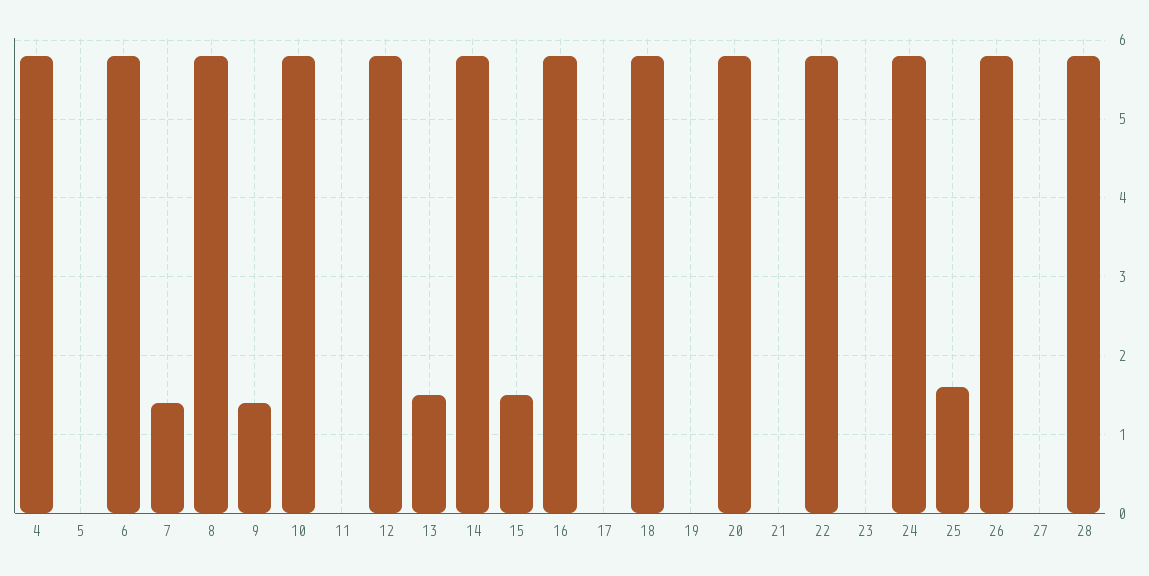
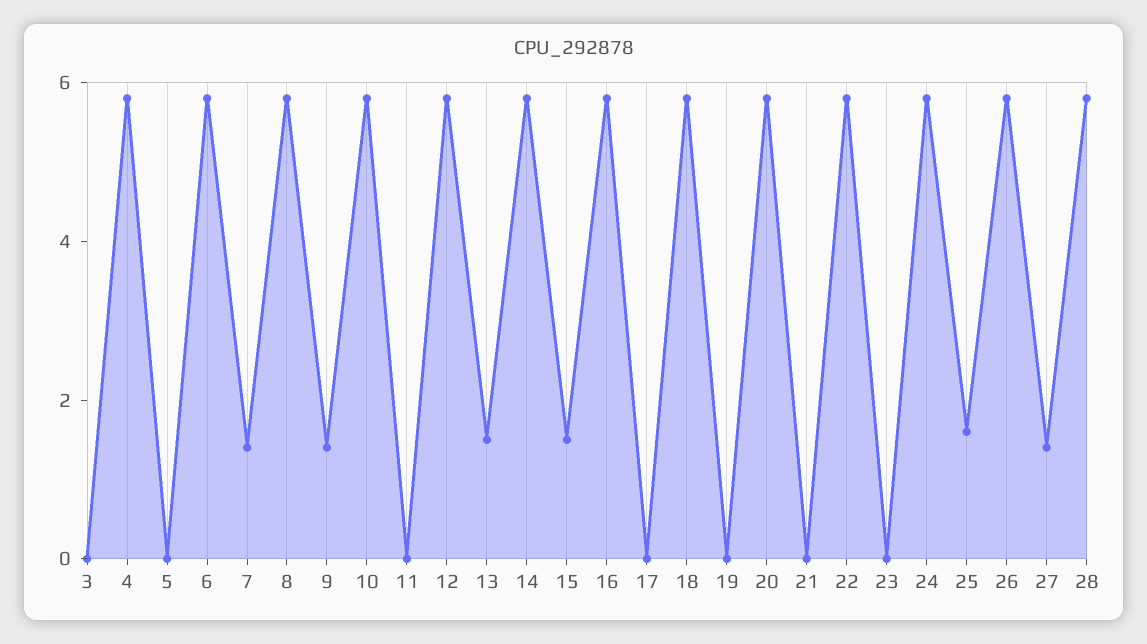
27: 0 -> 1.5
3: none -> 0

